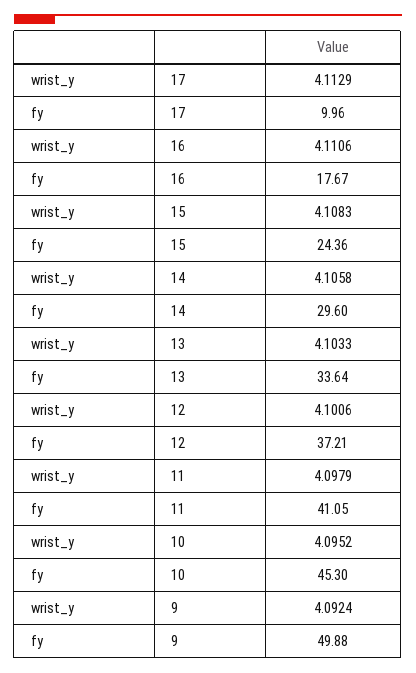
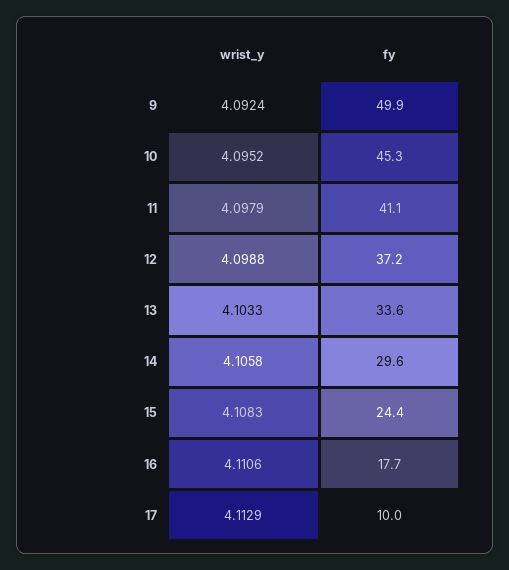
wrist_y, 12: 4.1006 -> 4.0988

